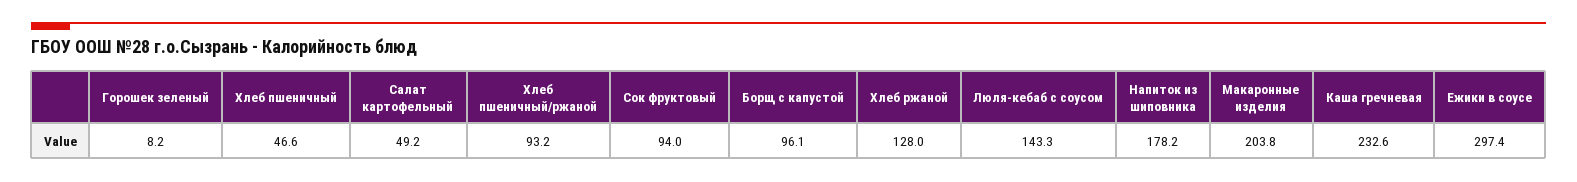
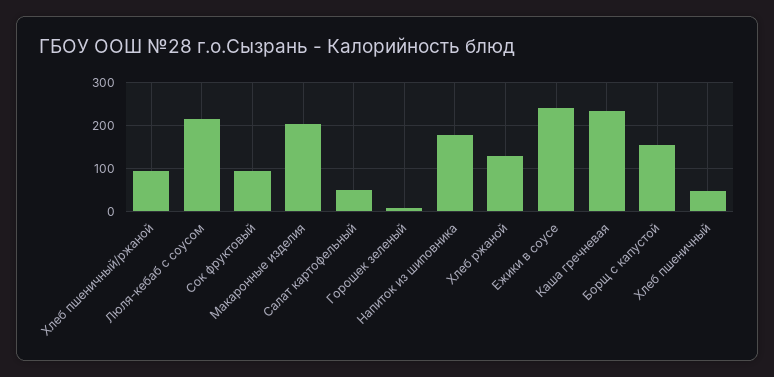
Борщ с капустой: 96.1 -> 160
Люля-кебаб с соусом: 143.3 -> 220
Ежики в соусе: 297.4 -> 240

